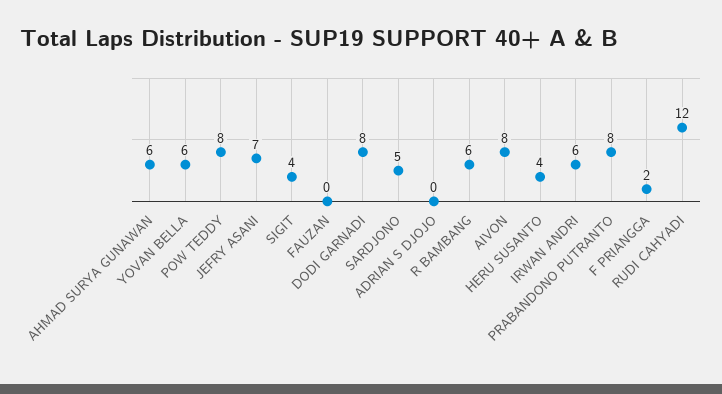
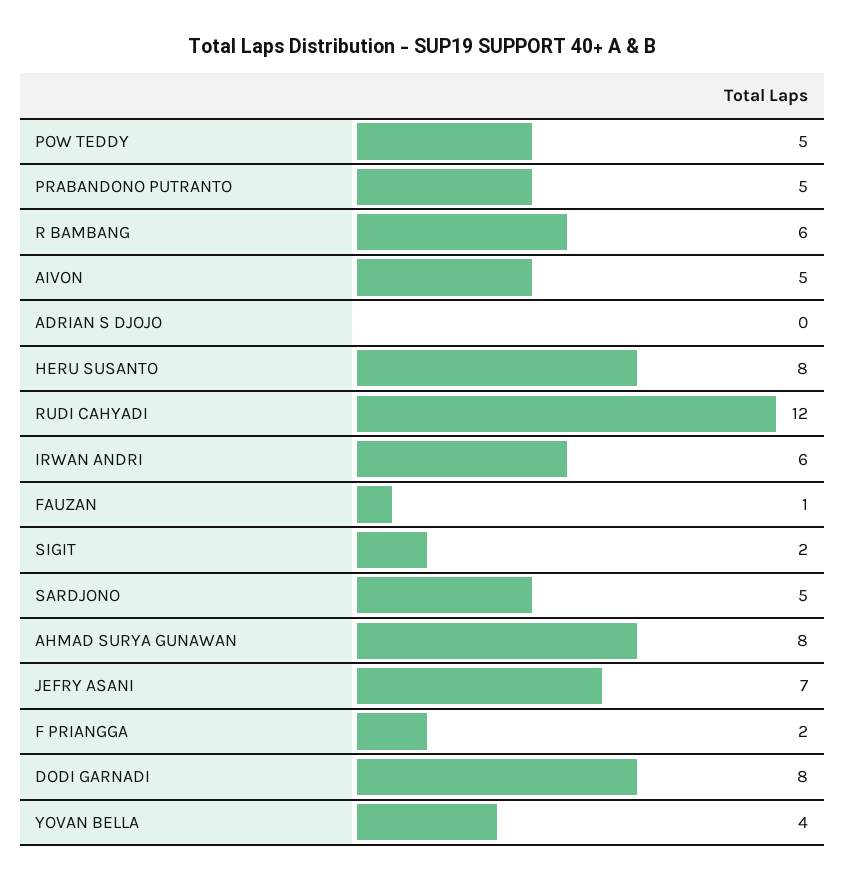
AHMAD SURYA GUNAWAN: 6 -> 8
YOVAN BELLA: 6 -> 4
POW TEDDY: 8 -> 5
SIGIT: 4 -> 2
FAUZAN: 0 -> 1
AIVON: 8 -> 5
HERU SUSANTO: 4 -> 8
PRABANDONO PUTRANTO: 8 -> 5

